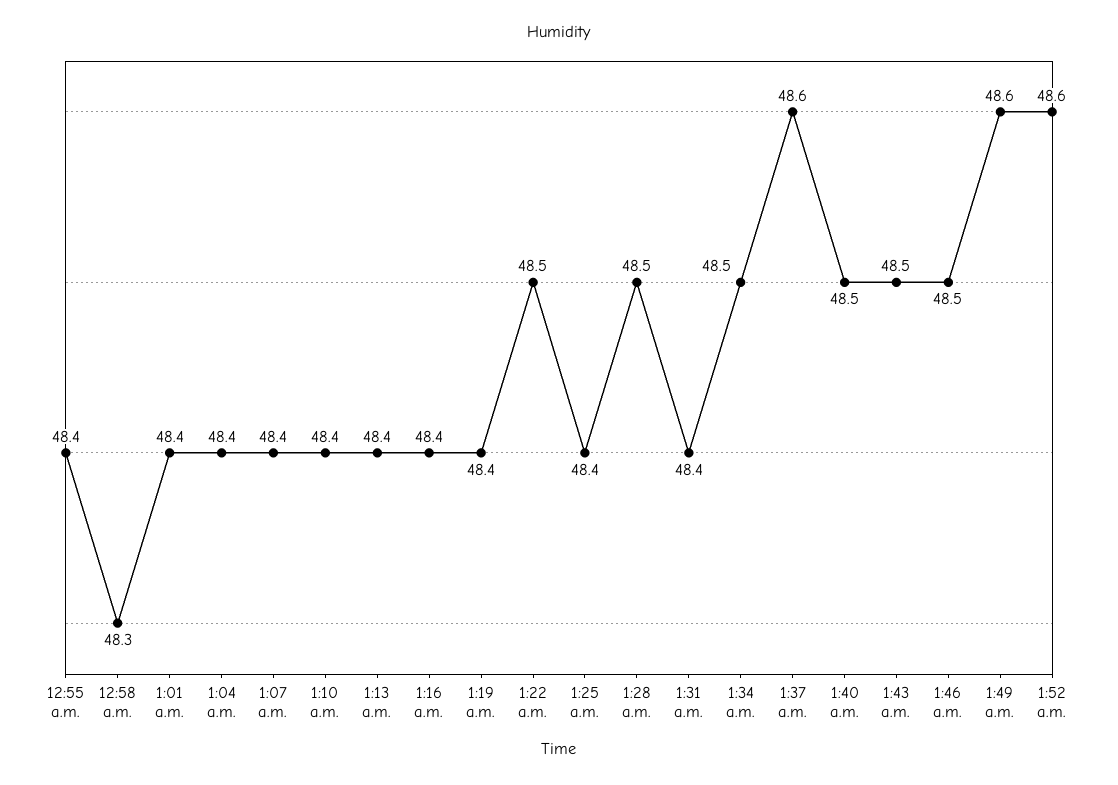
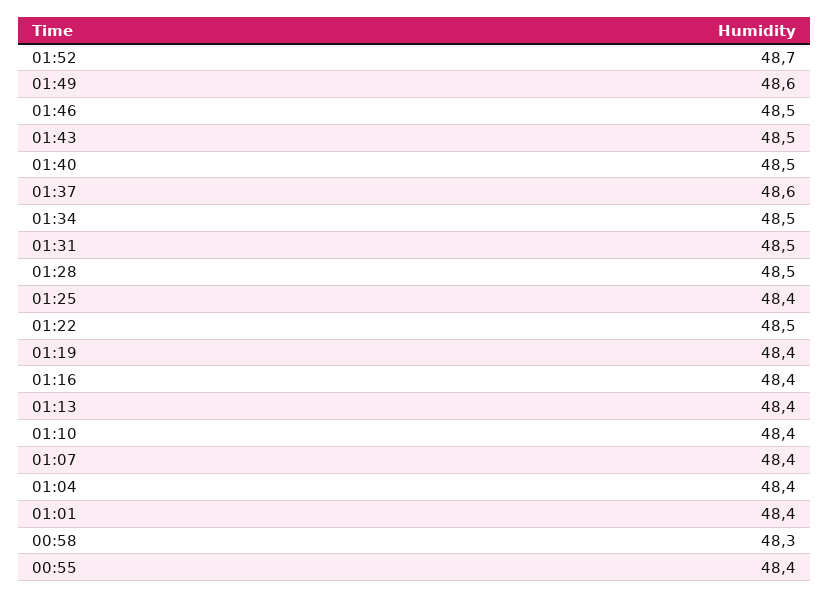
1:31 a.m.: 48.4 -> 48.5
1:52 a.m.: 48.6 -> 48.7

